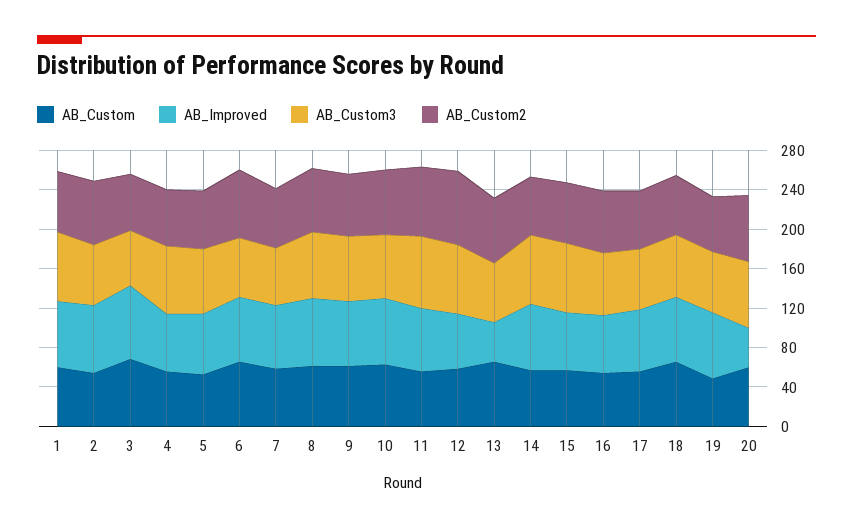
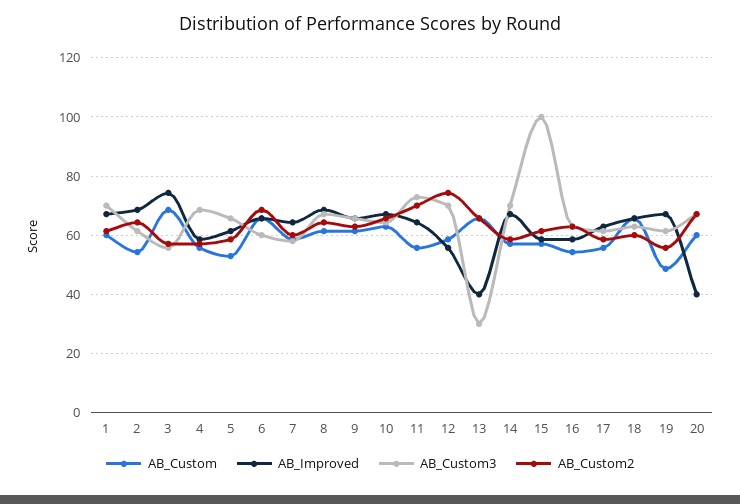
AB_Custom3, 13: 60 -> 30
AB_Custom3, 15: 70 -> 100

